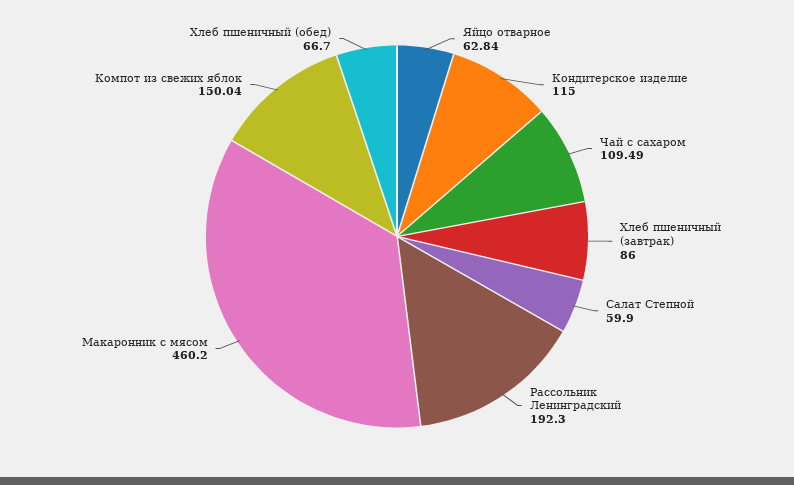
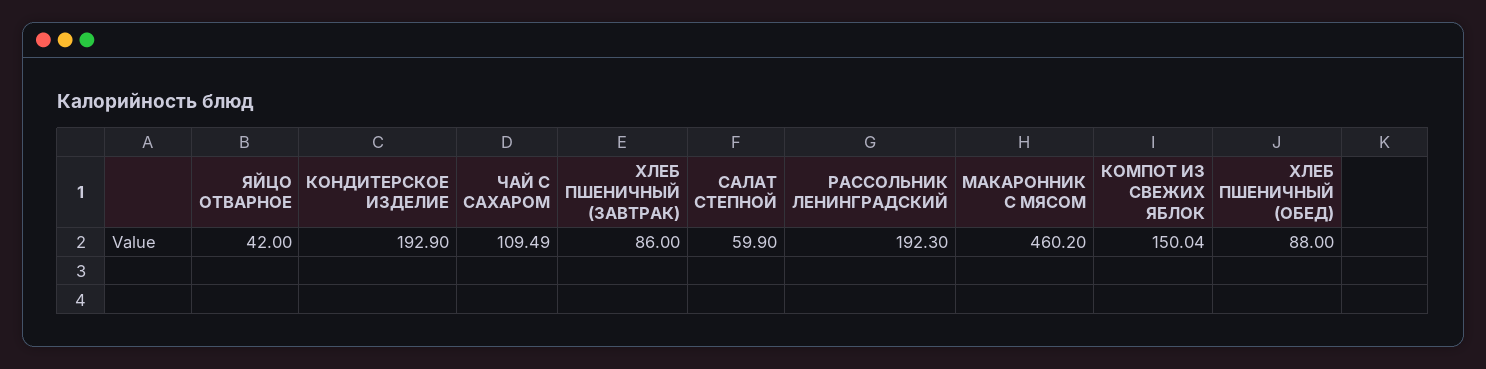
Яйцо отварное: 62.84 -> 42
Кондитерское изделие: 115 -> 192.9
Хлеб пшеничный (обед): 66.7 -> 88

